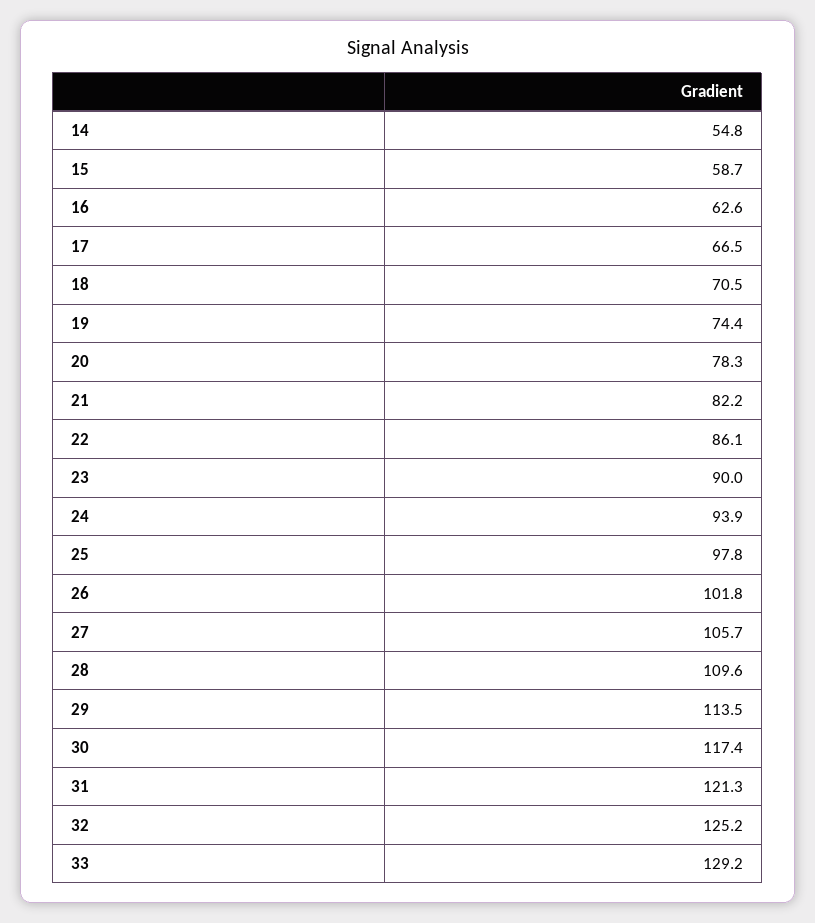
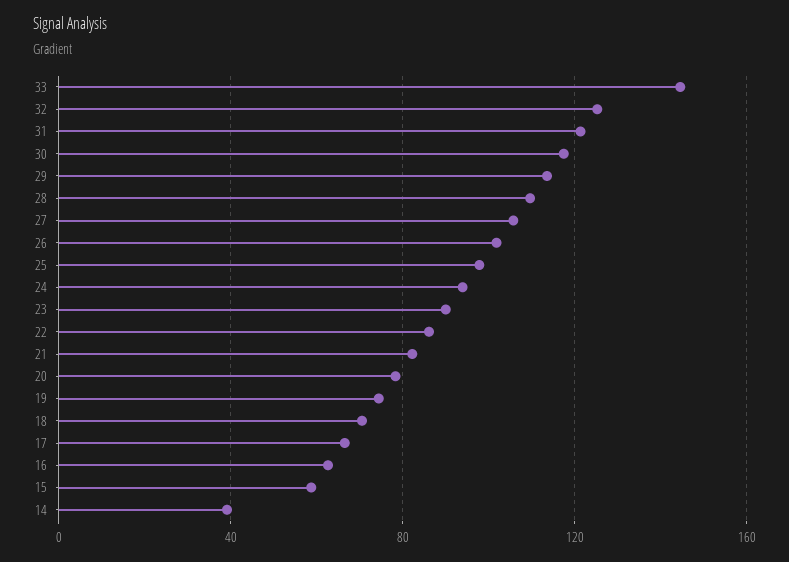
14: 54.8 -> 40
33: 129.2 -> 145

